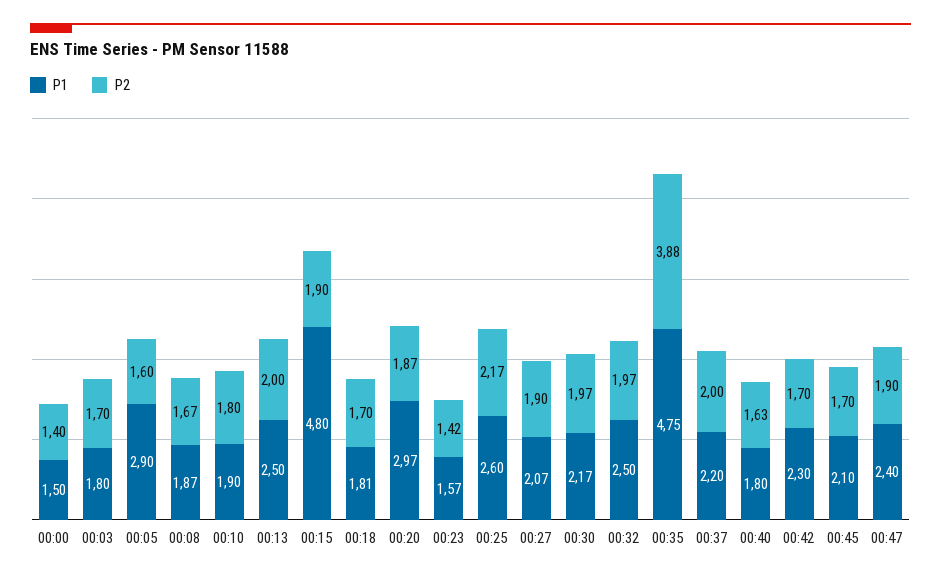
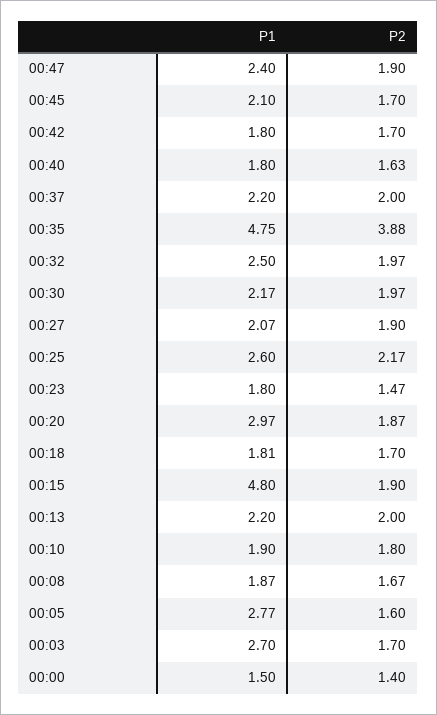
P1, 00:03: 1.8 -> 2.7
P1, 00:05: 2.9 -> 2.77
P1, 00:13: 2.5 -> 2.2
P1, 00:23: 1.57 -> 1.8
P2, 00:23: 1.42 -> 1.47
P1, 00:42: 2.3 -> 1.8

